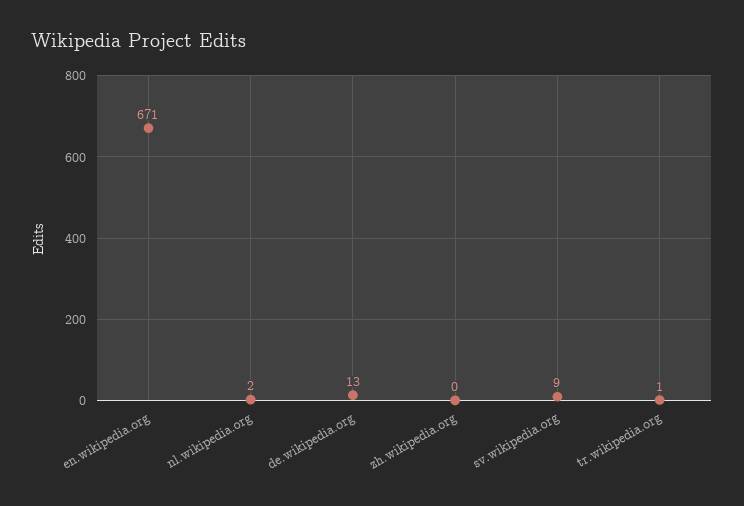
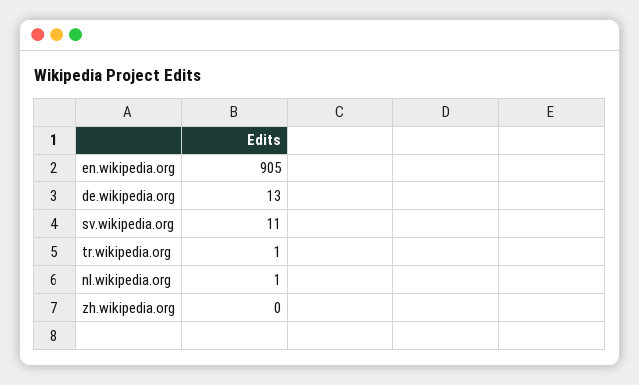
en.wikipedia.org: 671 -> 905
nl.wikipedia.org: 2 -> 1
sv.wikipedia.org: 9 -> 11

